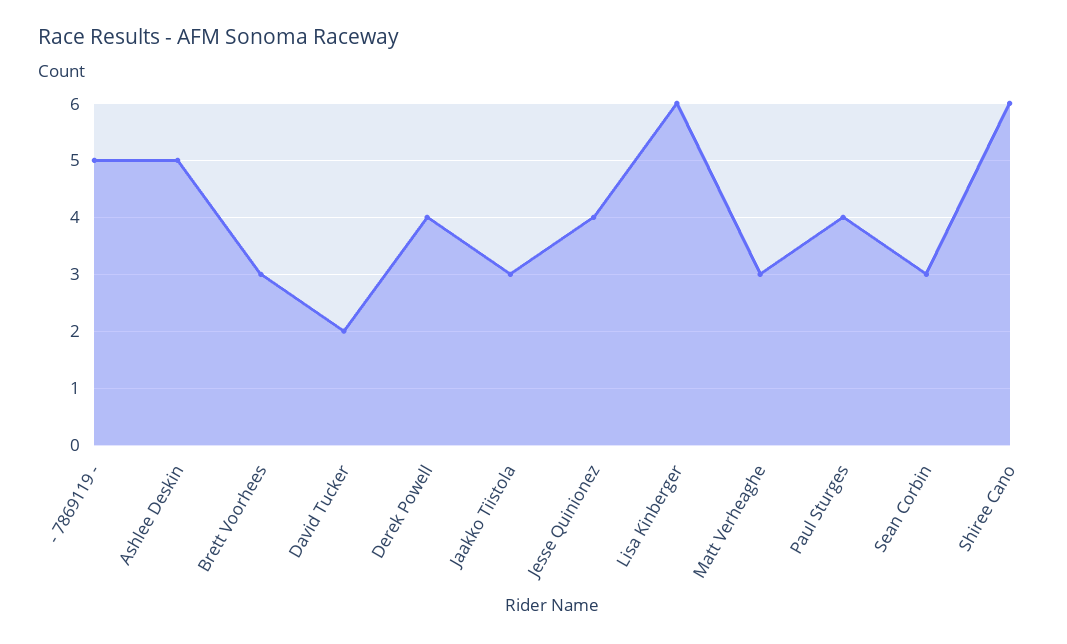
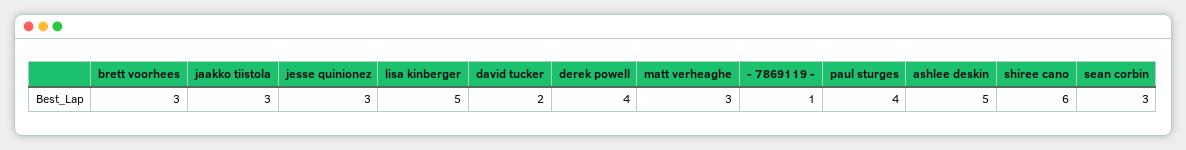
- 7869119 -: 5 -> 1
Jesse Quinionez: 4 -> 3
Lisa Kinberger: 6 -> 5

